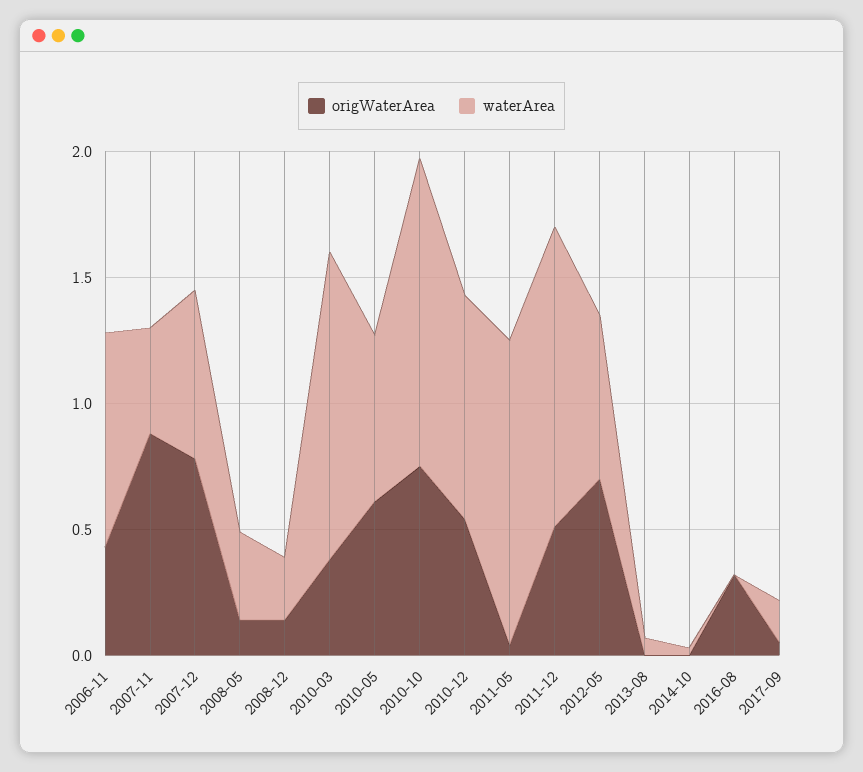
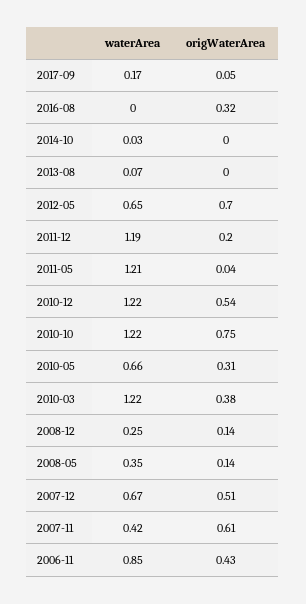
origWaterArea, 2007-11: 0.9 -> 0.61
origWaterArea, 2007-12: 0.8 -> 0.51
origWaterArea, 2010-05: 0.6 -> 0.31
waterArea, 2010-12: 0.9 -> 1.22
origWaterArea, 2011-12: 0.5 -> 0.2

